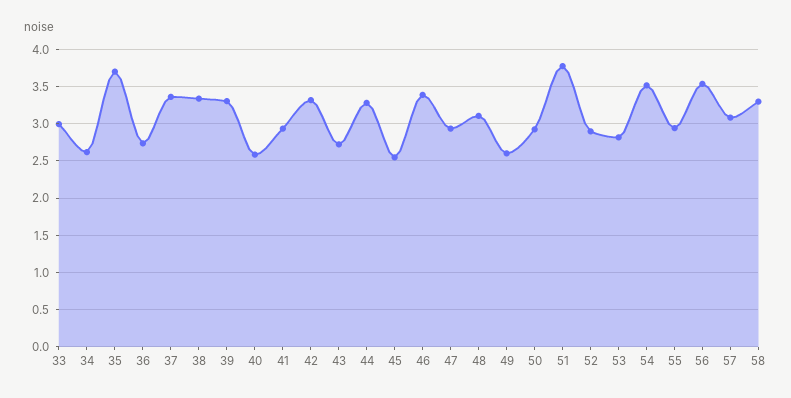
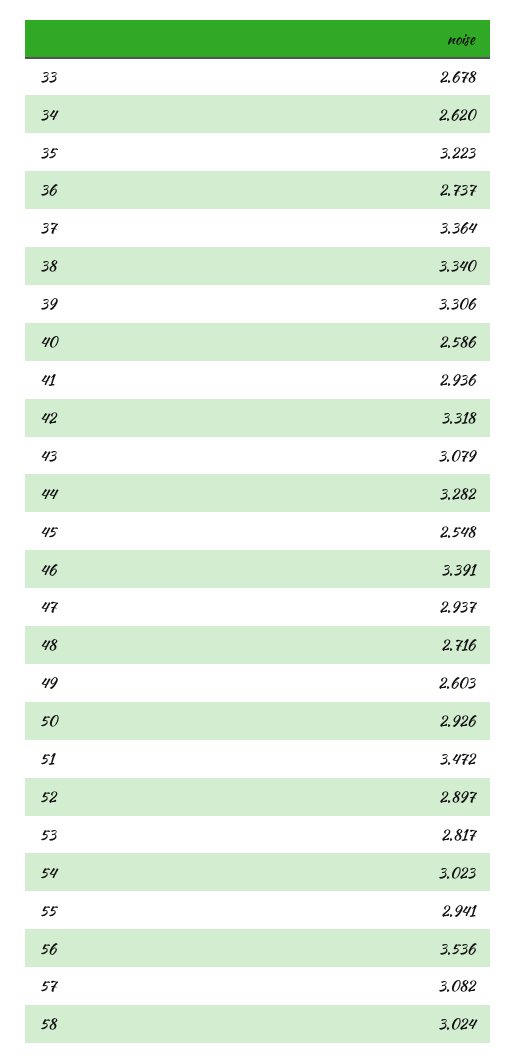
33: 3 -> 2.678
35: 3.7 -> 3.223
43: 2.7 -> 3.079
48: 3.1 -> 2.716
51: 3.8 -> 3.472
54: 3.5 -> 3.023
58: 3.3 -> 3.024

